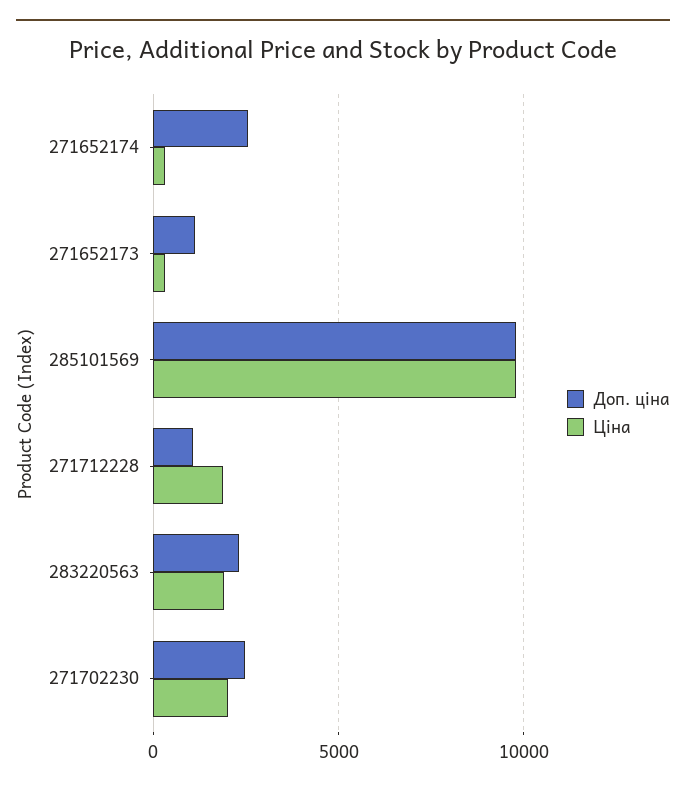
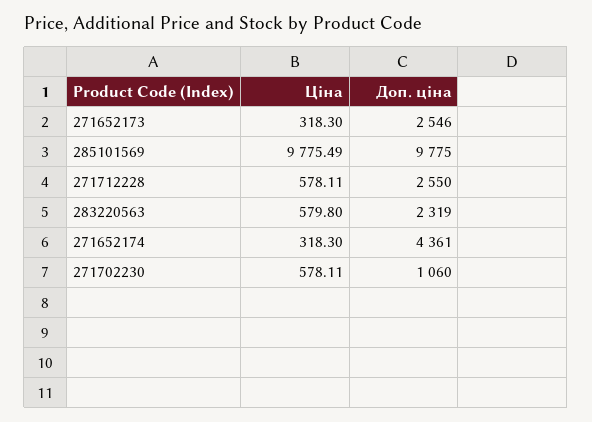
Доп. ціна, 271652174: 2500 -> 4361
Доп. ціна, 271652173: 1000 -> 2546
Доп. ціна, 271712228: 1000 -> 2550
Ціна, 271712228: 2000 -> 578.11
Ціна, 283220563: 2000 -> 579.8
Доп. ціна, 271702230: 2500 -> 1060
Ціна, 271702230: 2000 -> 578.11

